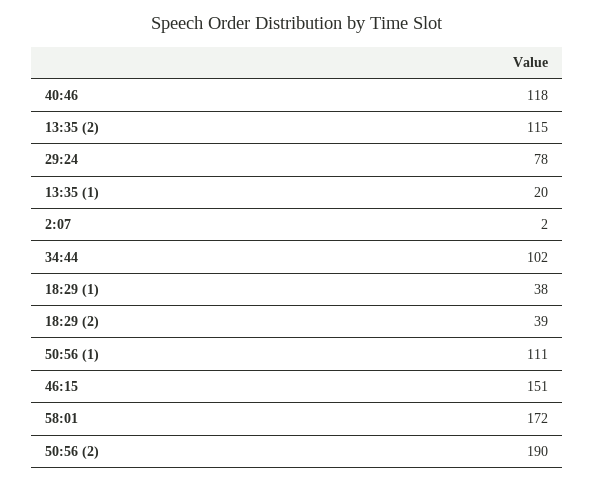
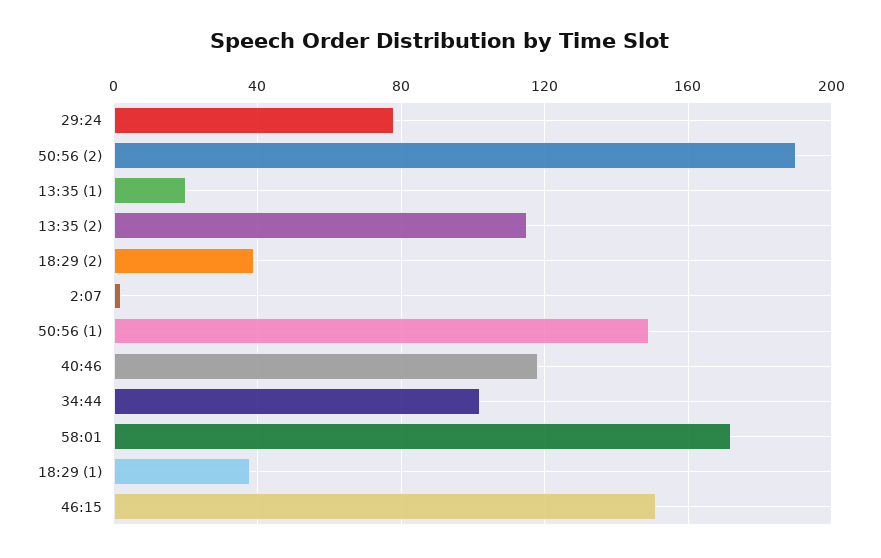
50:56 (1): 111 -> 150

